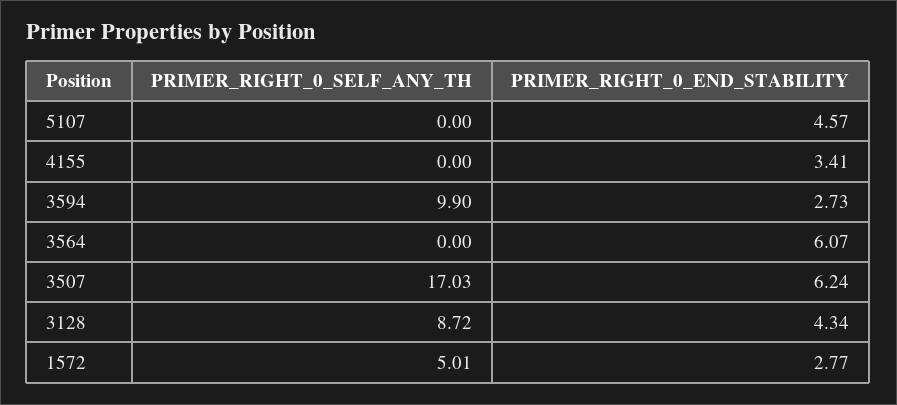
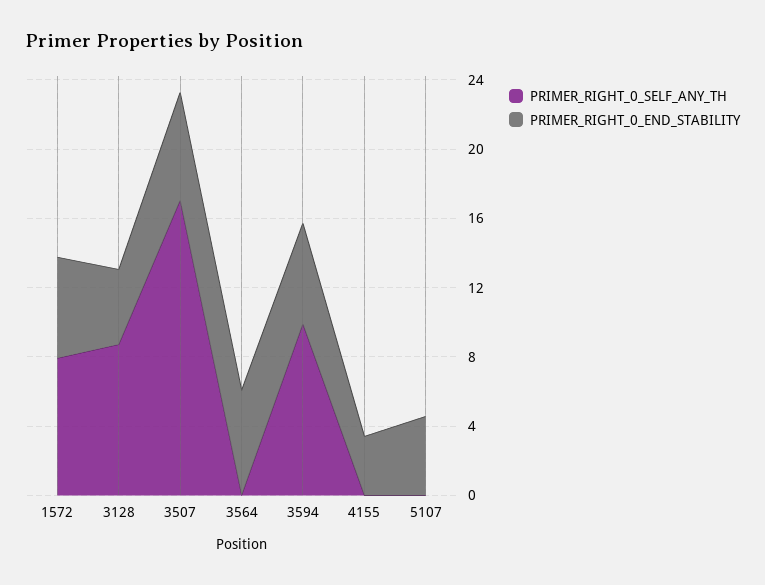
PRIMER_RIGHT_0_END_STABILITY, 3594: 2.73 -> 6
PRIMER_RIGHT_0_SELF_ANY_TH, 1572: 5.01 -> 8
PRIMER_RIGHT_0_END_STABILITY, 1572: 2.77 -> 6

